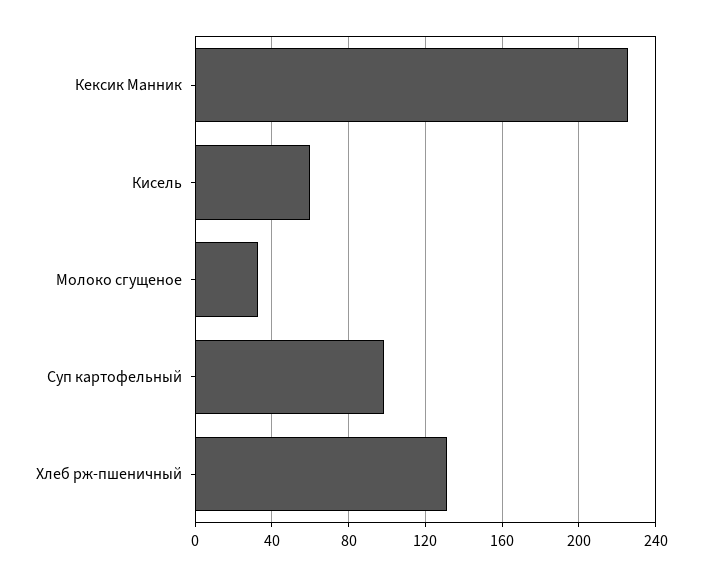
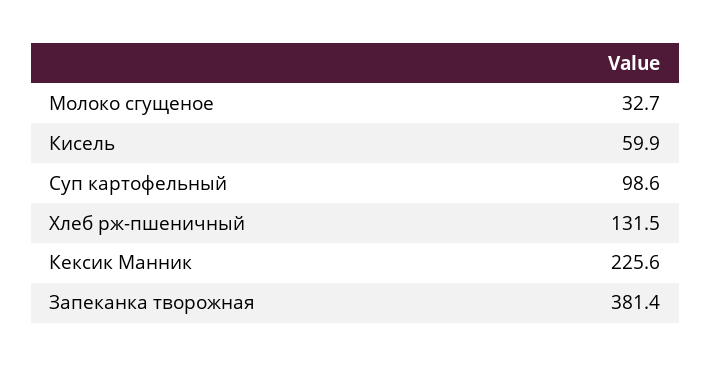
Запеканка творожная: none -> 381.4

